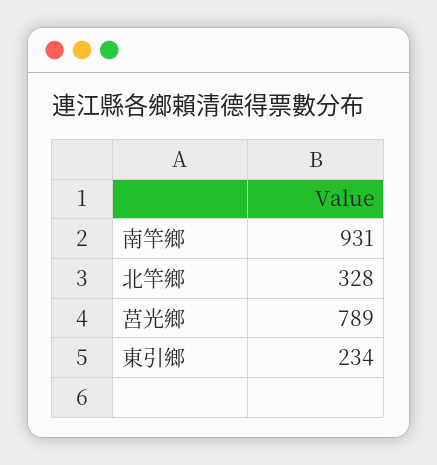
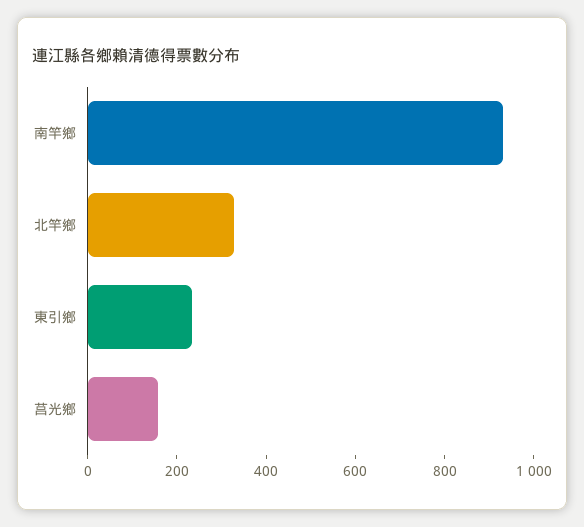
莒光鄉: 789 -> 150

